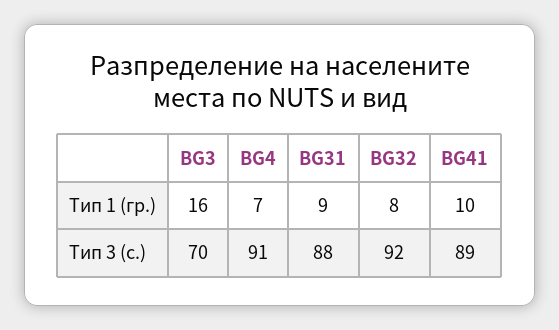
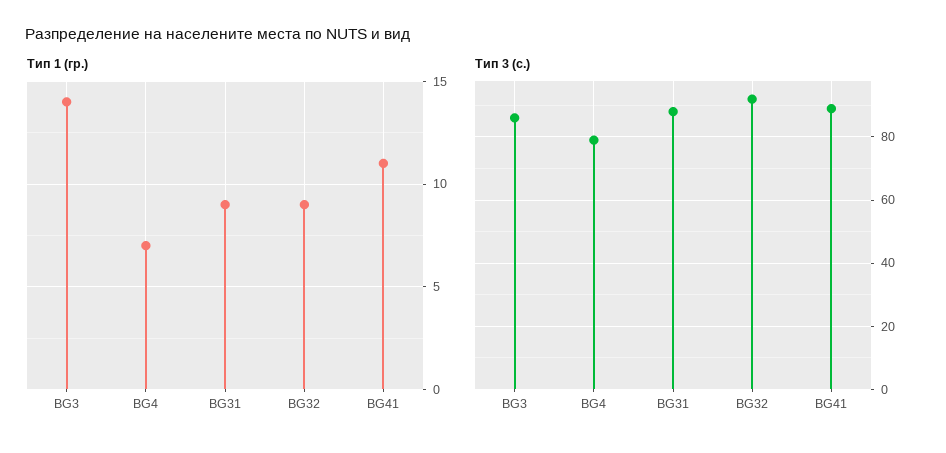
Тип 1 (гр.), BG3: 16 -> 14
Тип 1 (гр.), BG32: 8 -> 9
Тип 1 (гр.), BG41: 10 -> 11
Тип 3 (с.), BG3: 70 -> 85
Тип 3 (с.), BG4: 91 -> 80

